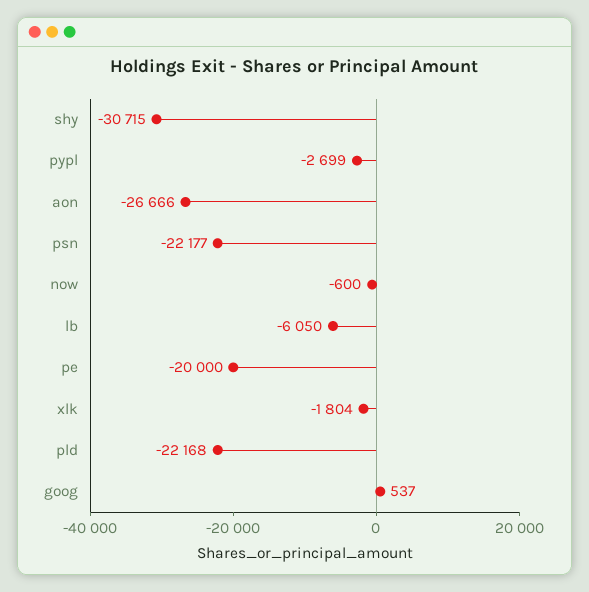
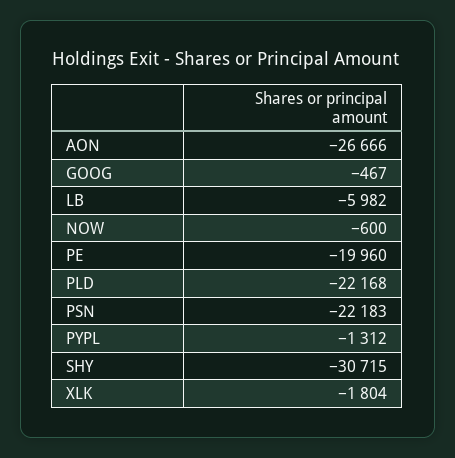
pypl: -2699 -> -1312
psn: -22177 -> -22183
lb: -6050 -> -5982
pe: -20000 -> -19960
goog: 537 -> -467

